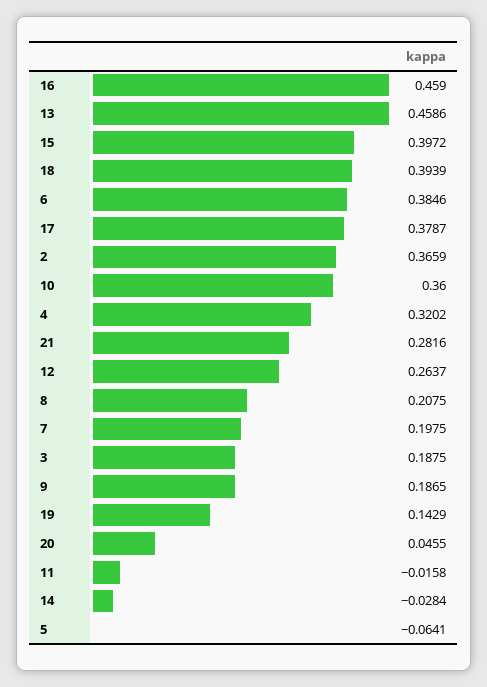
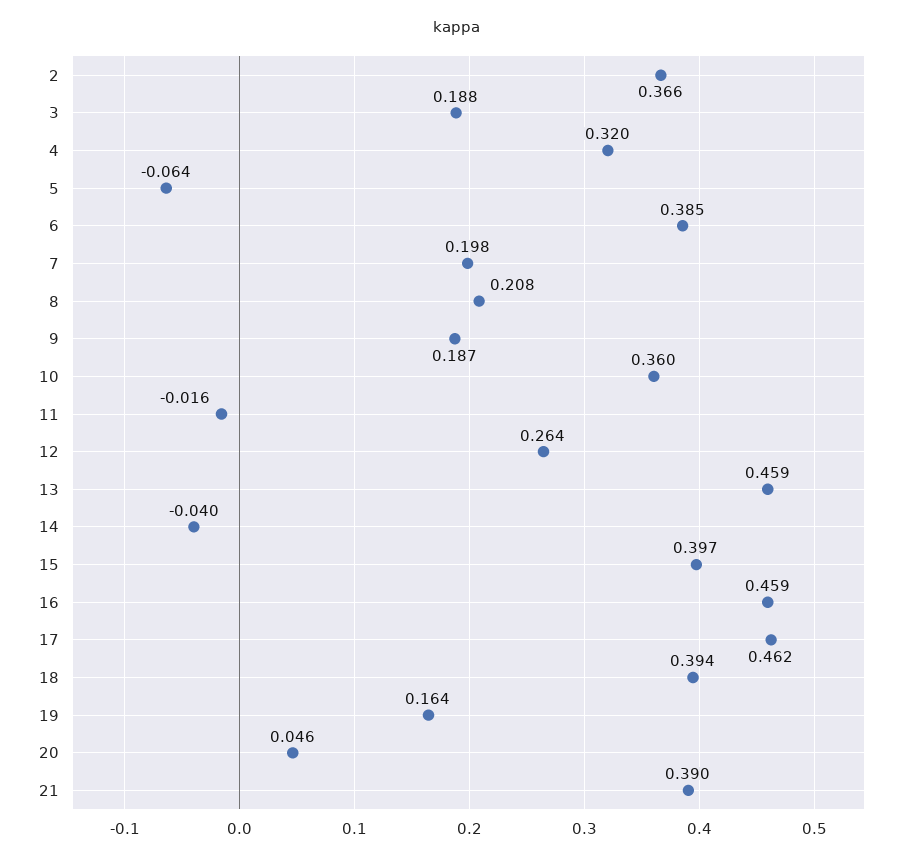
17: 0.3787 -> 0.462
21: 0.2816 -> 0.39
19: 0.1429 -> 0.164
14: -0.0284 -> -0.04

